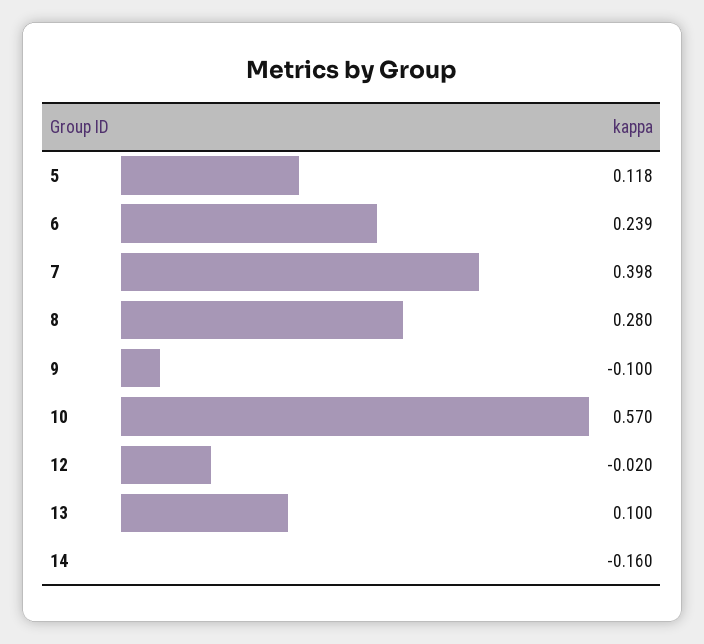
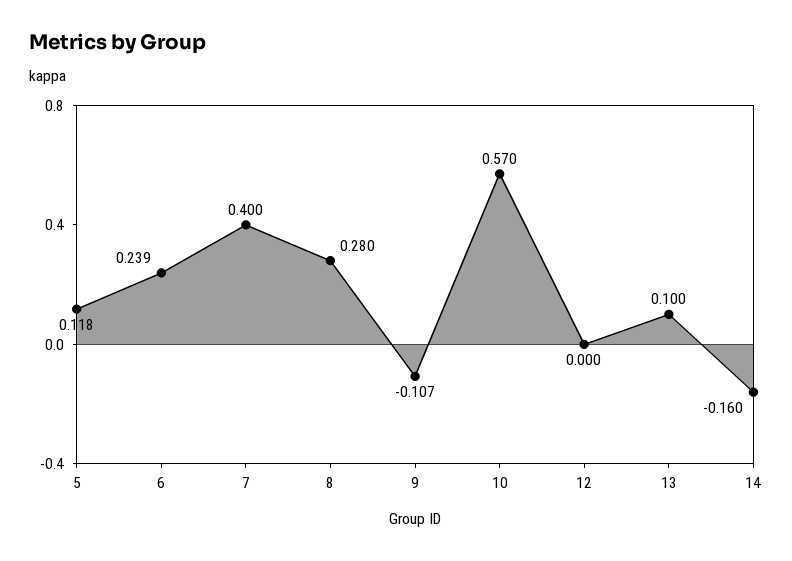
7: 0.398 -> 0.4
9: -0.1 -> -0.107
12: -0.02 -> 0

